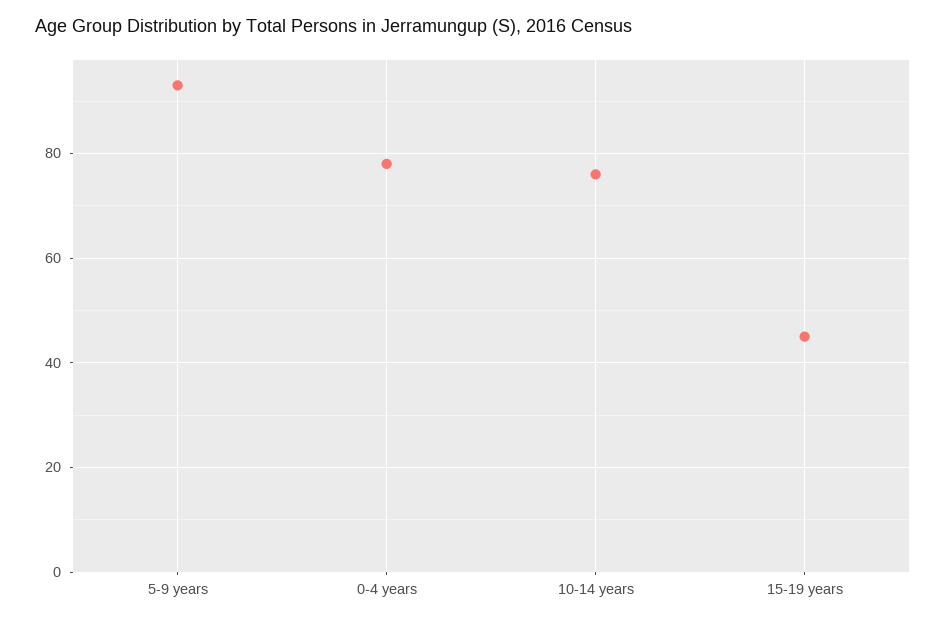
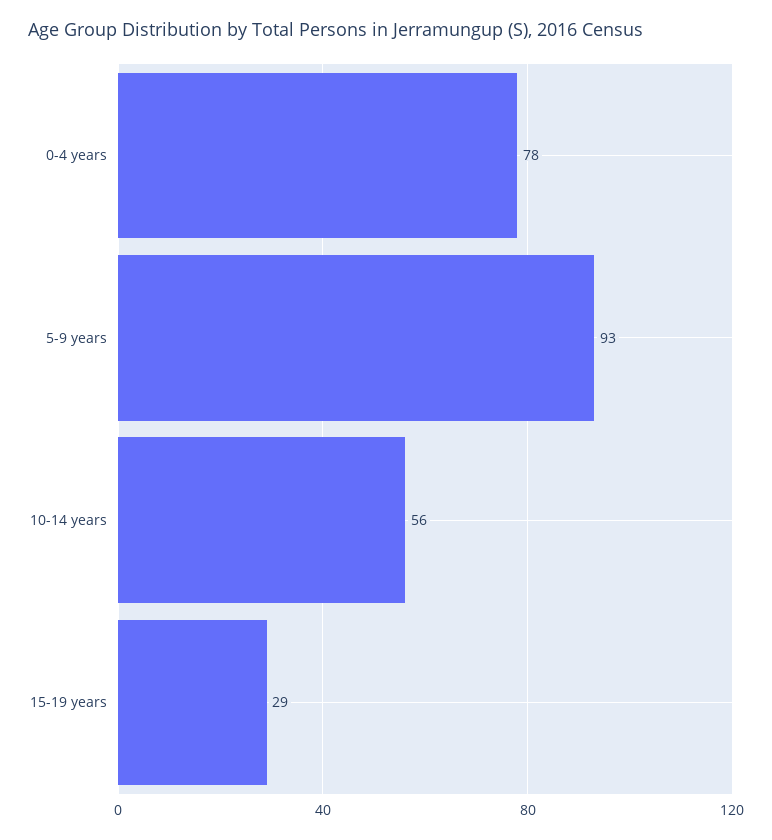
10-14 years: 75 -> 56
15-19 years: 45 -> 29

